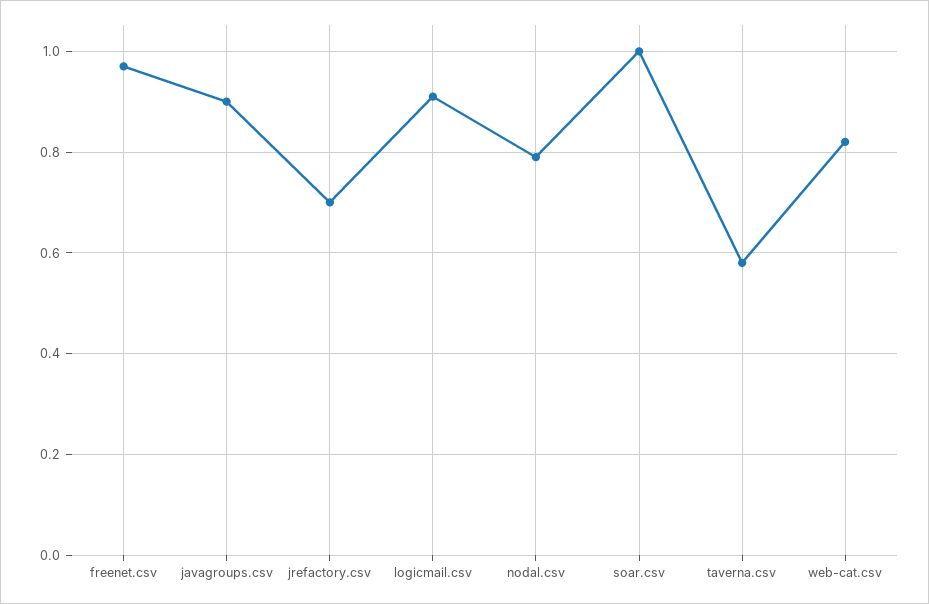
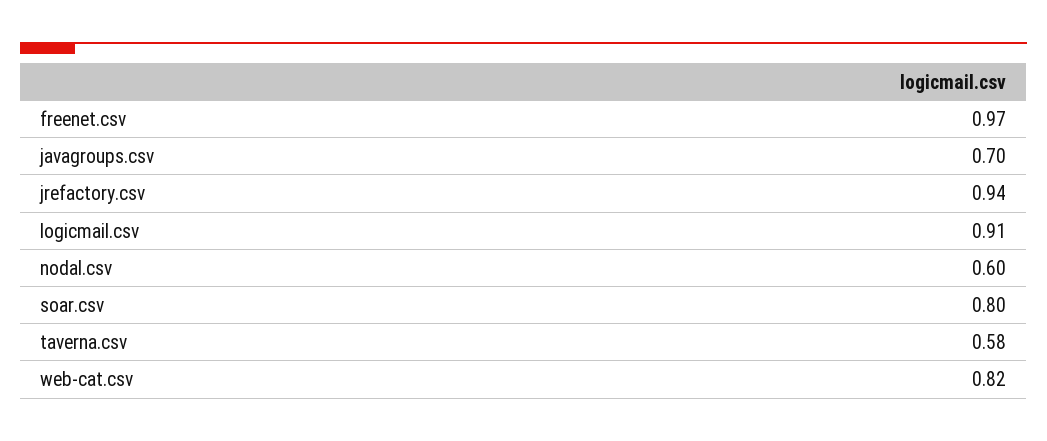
javagroups.csv: 0.9 -> 0.7
jrefactory.csv: 0.7 -> 0.94
nodal.csv: 0.8 -> 0.6
soar.csv: 1 -> 0.8

